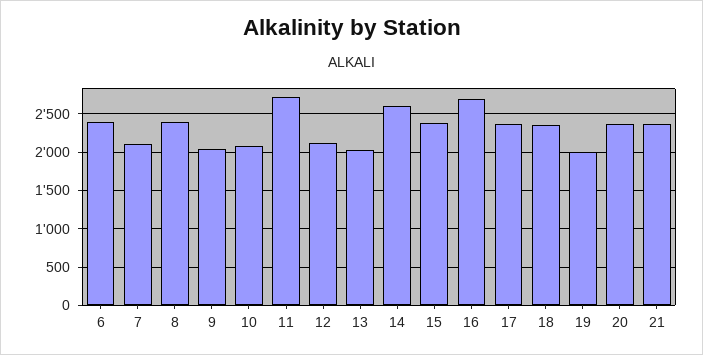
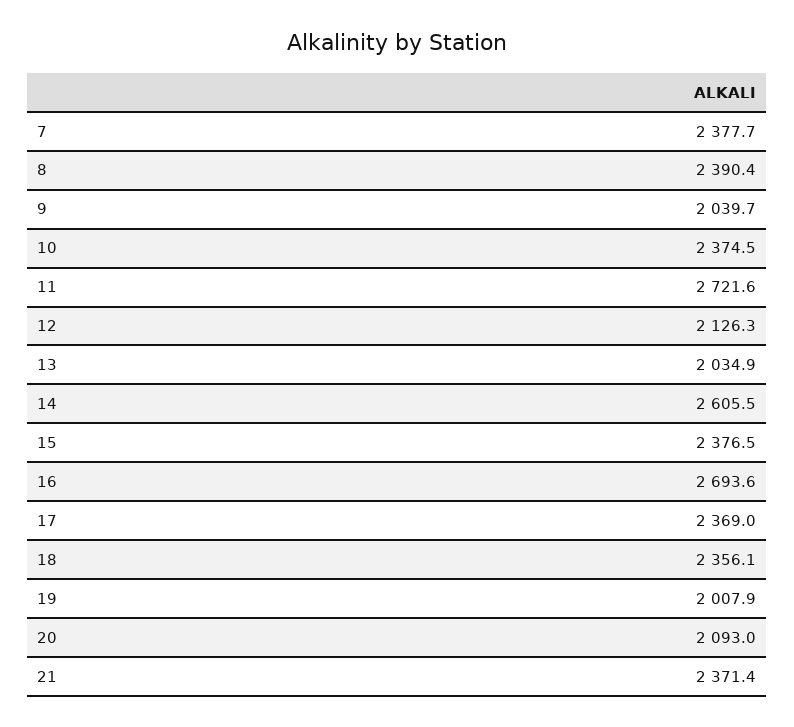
6: 2400 -> none
7: 2100 -> 2377.7
10: 2100 -> 2374.5
20: 2400 -> 2093

